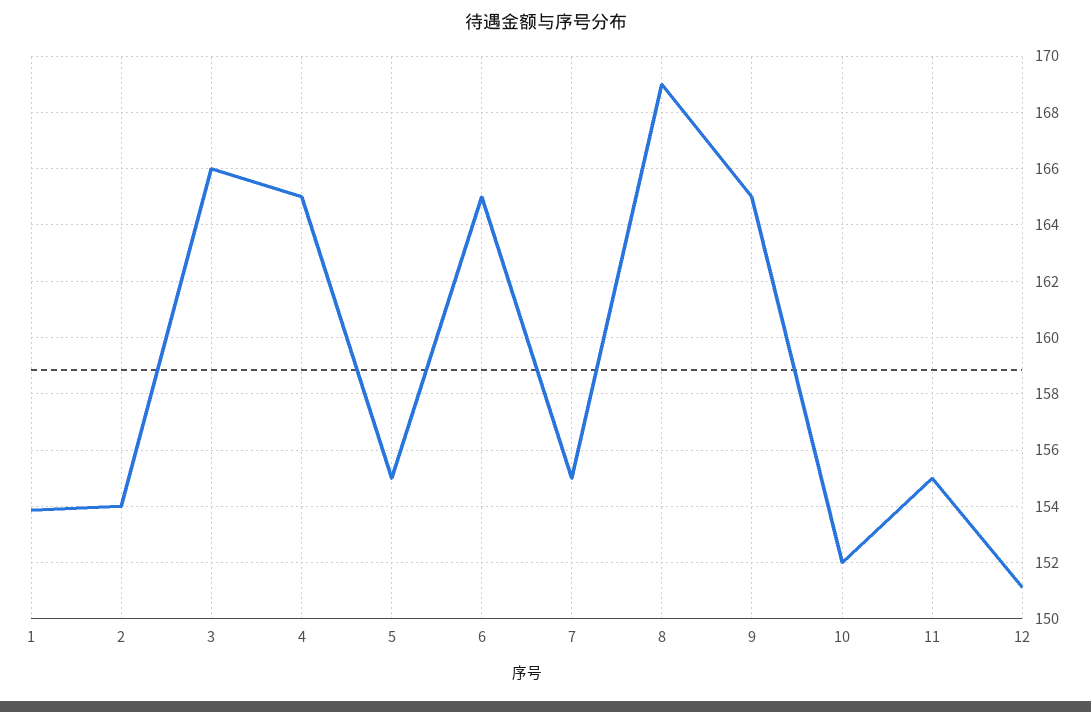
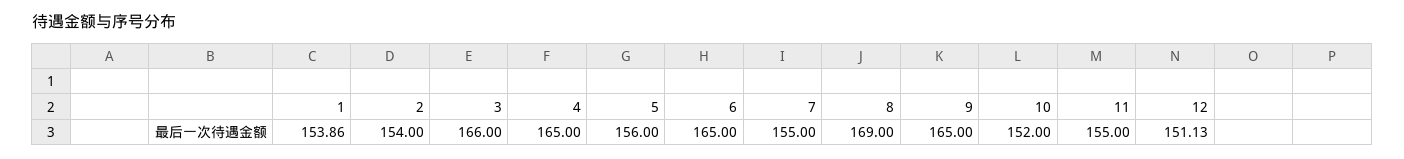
5: 155 -> 156

